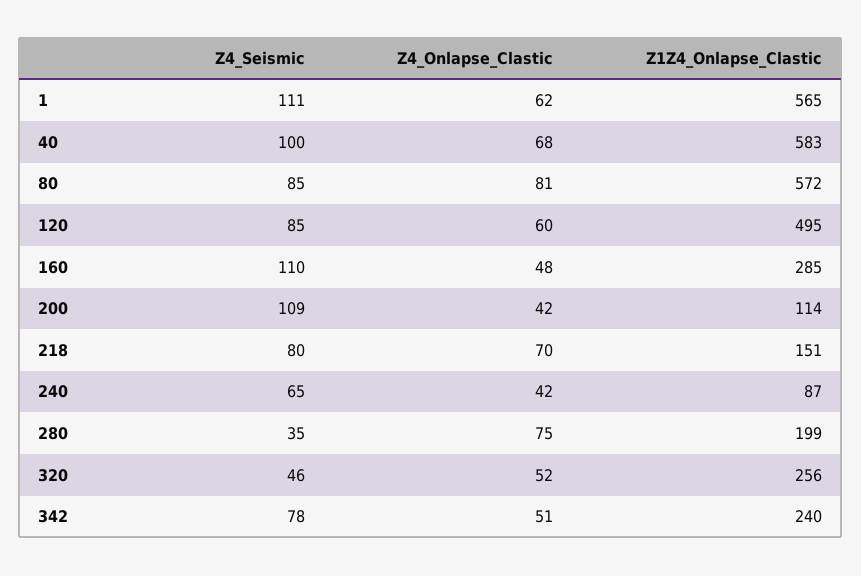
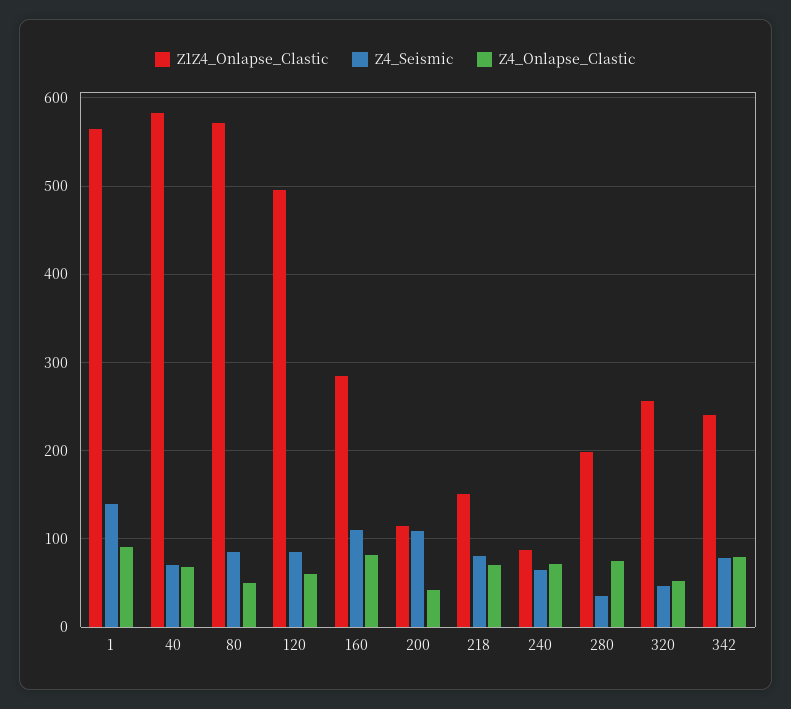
Z4_Seismic, 1: 111 -> 140
Z4_Onlapse_Clastic, 1: 62 -> 90
Z4_Seismic, 40: 100 -> 70
Z4_Onlapse_Clastic, 80: 81 -> 50
Z4_Onlapse_Clastic, 160: 48 -> 80
Z4_Onlapse_Clastic, 240: 42 -> 70
Z4_Onlapse_Clastic, 342: 51 -> 80

